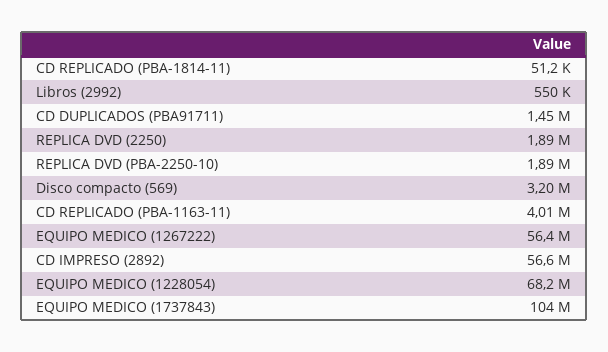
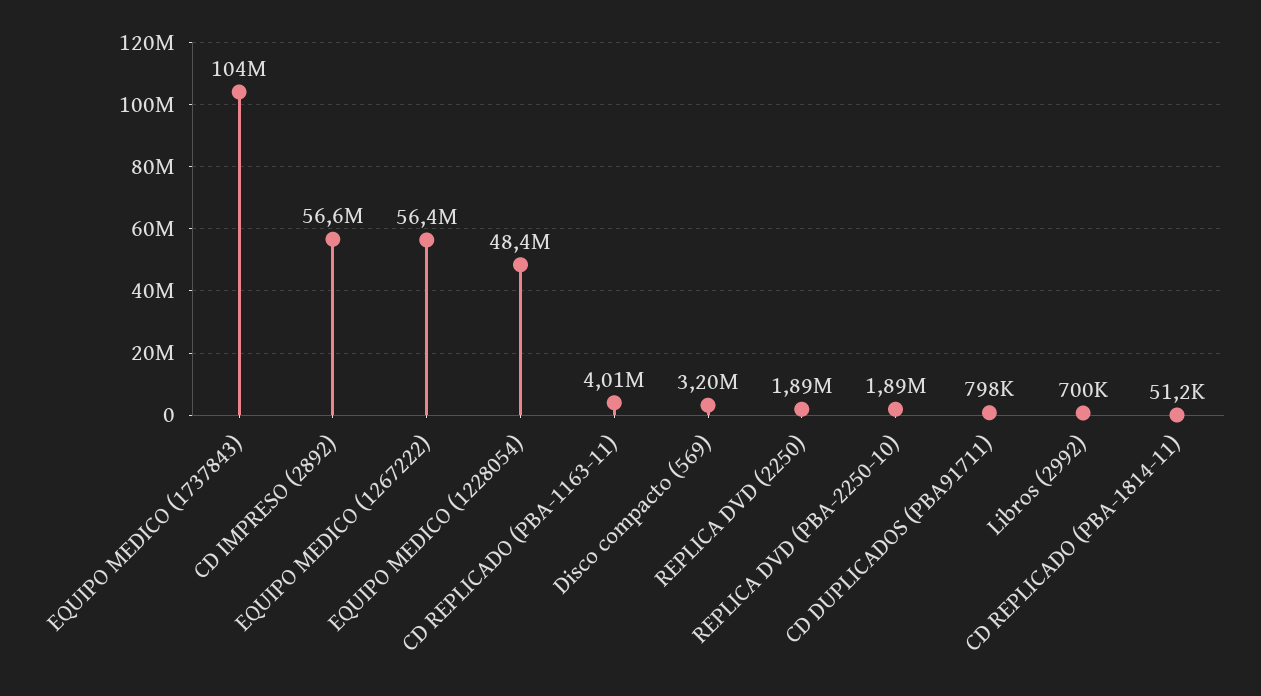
Libros (2992): 550000 -> 700000
CD DUPLICADOS (PBA91711): 1450000 -> 798000
EQUIPO MEDICO (1228054): 68200000 -> 48400000

